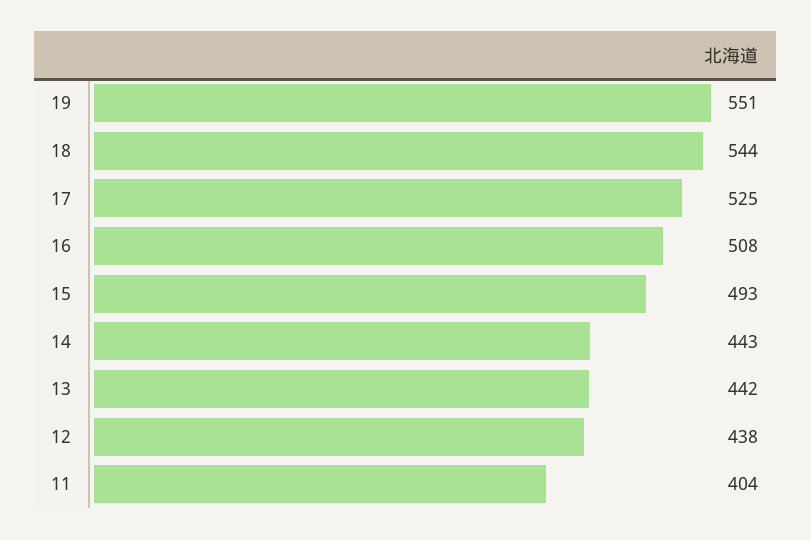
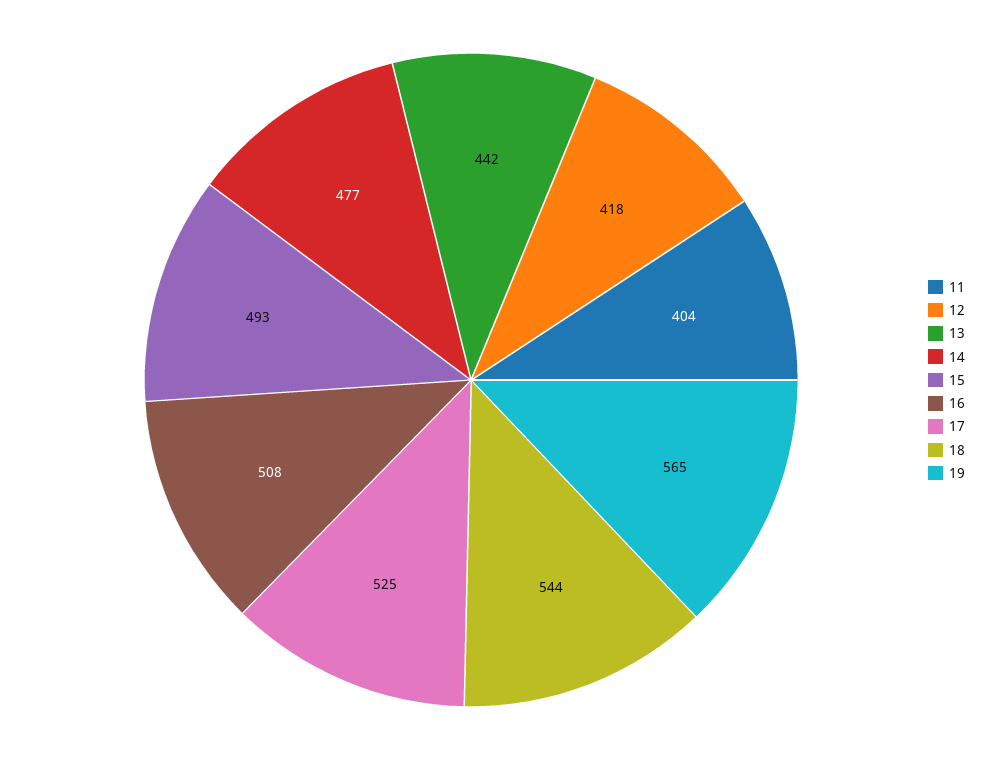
19: 551 -> 565
14: 443 -> 477
12: 438 -> 418

